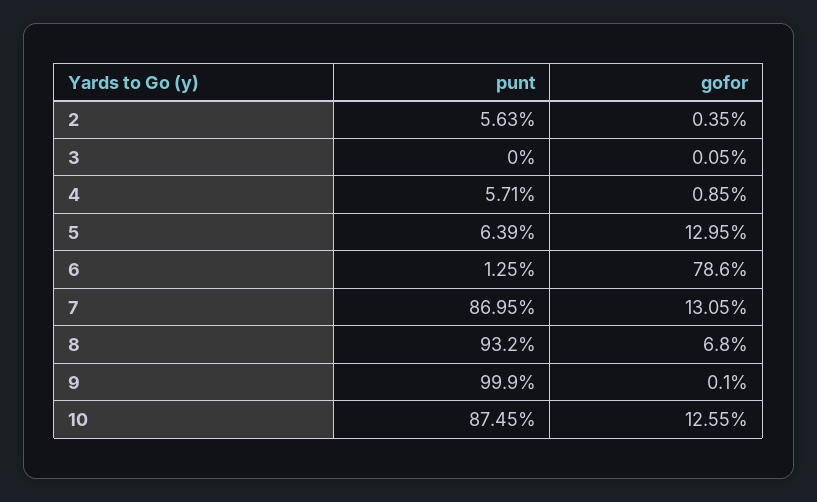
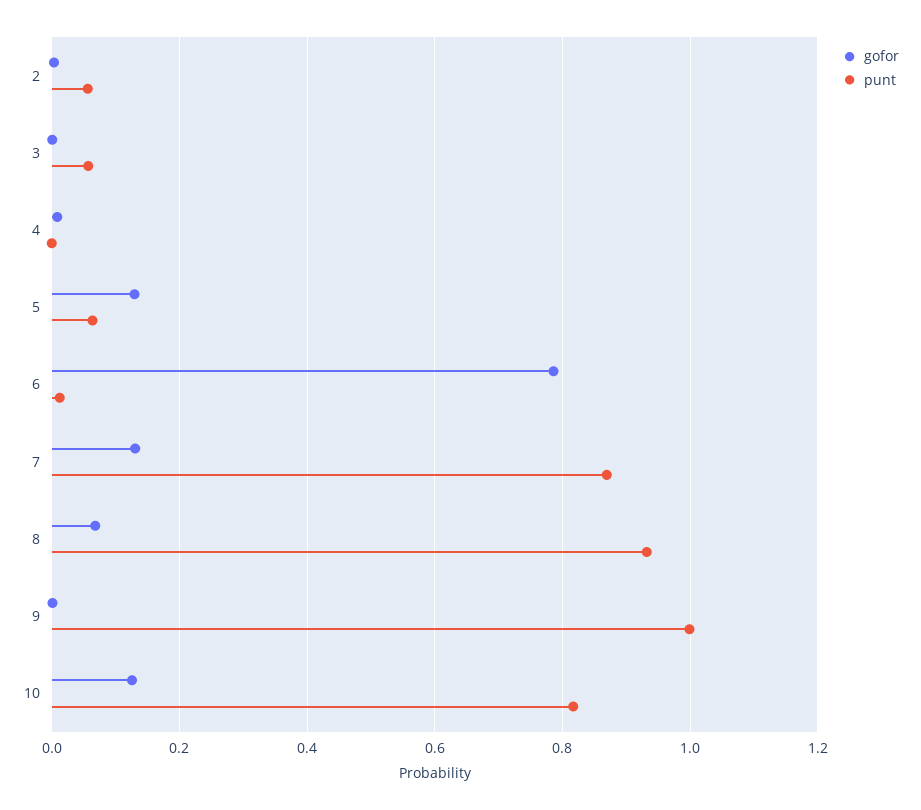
punt, 3: 0 -> 0.06
punt, 4: 0.0571 -> 0
punt, 10: 0.8745 -> 0.82

